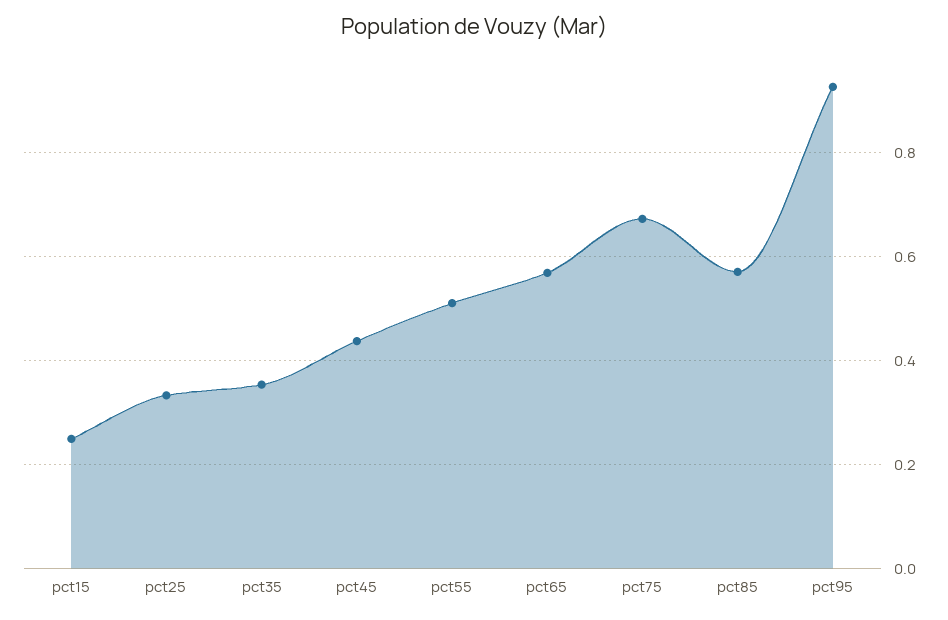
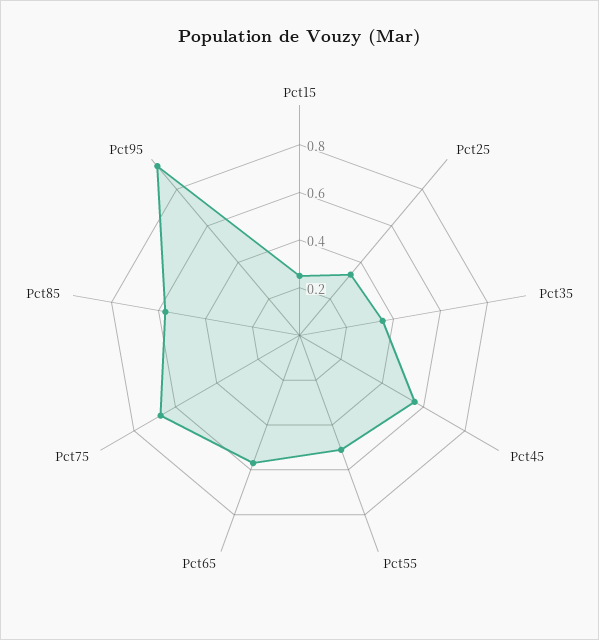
pct45: 0.44 -> 0.55

